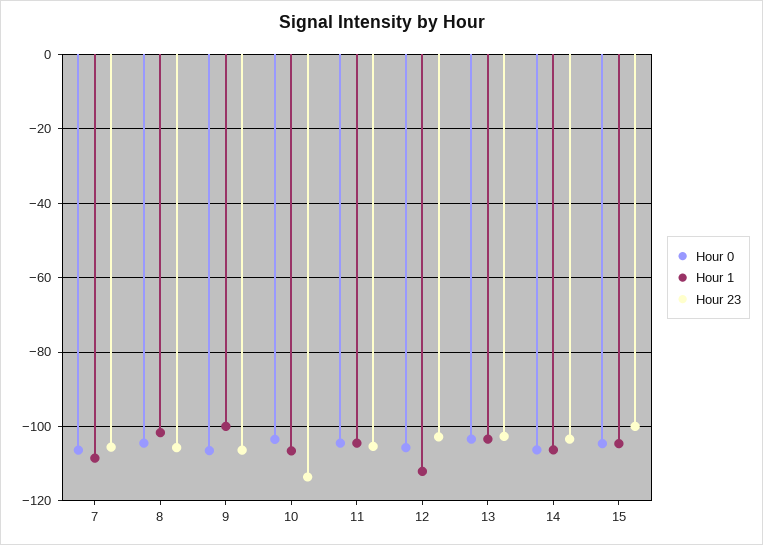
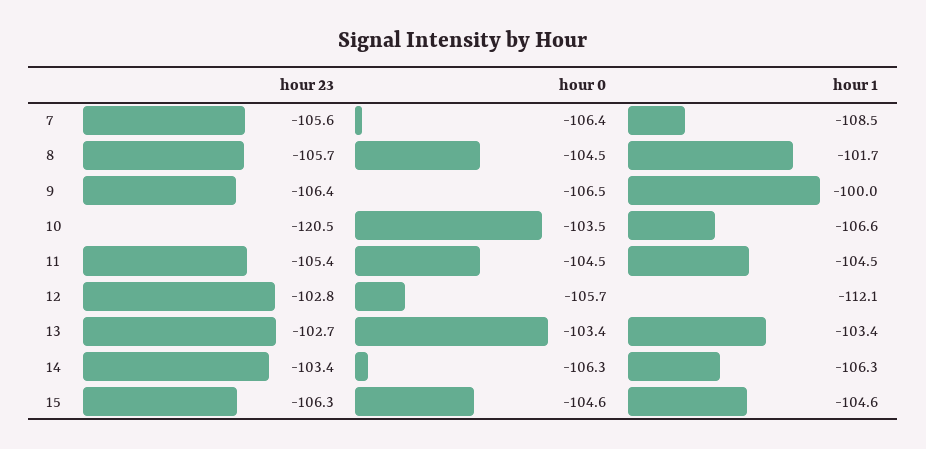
Hour 23, 10: -114 -> -120.5
Hour 23, 15: -100 -> -106.3

